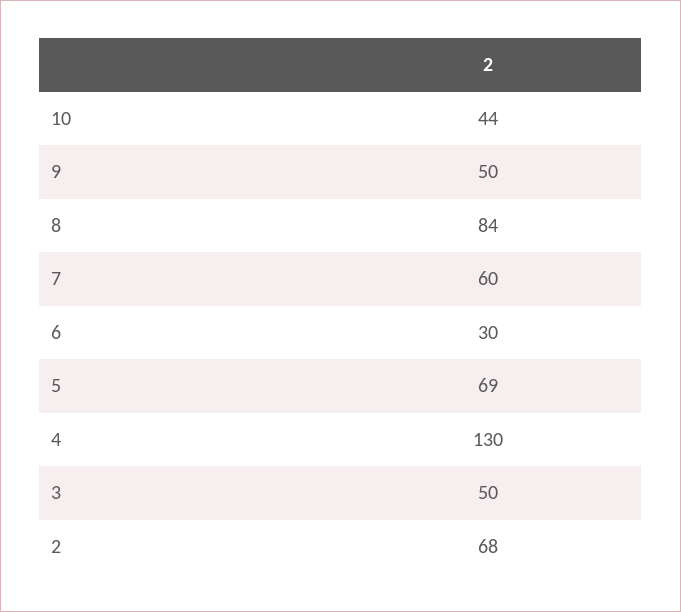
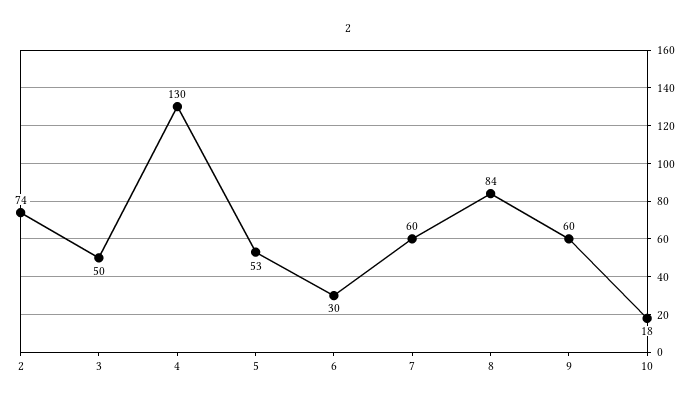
10: 44 -> 18
9: 50 -> 60
5: 69 -> 53
2: 68 -> 74

